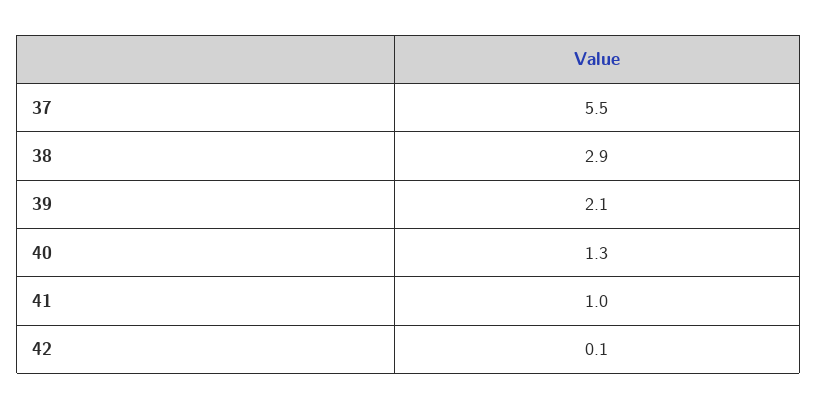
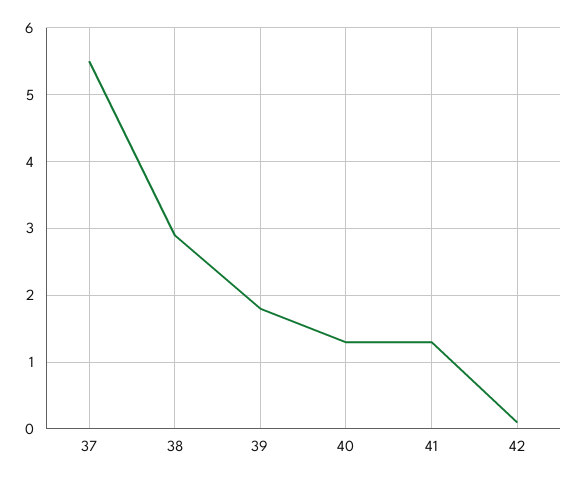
39: 2.1 -> 1.8
41: 1 -> 1.3

